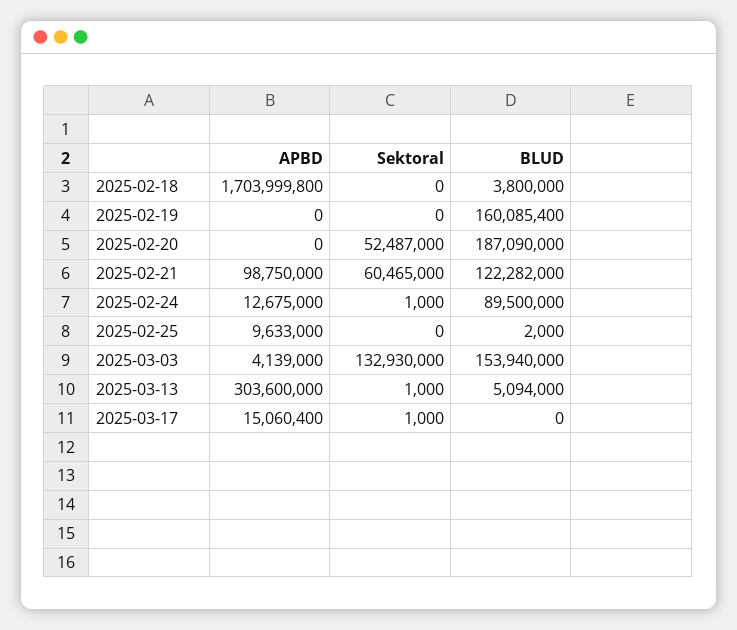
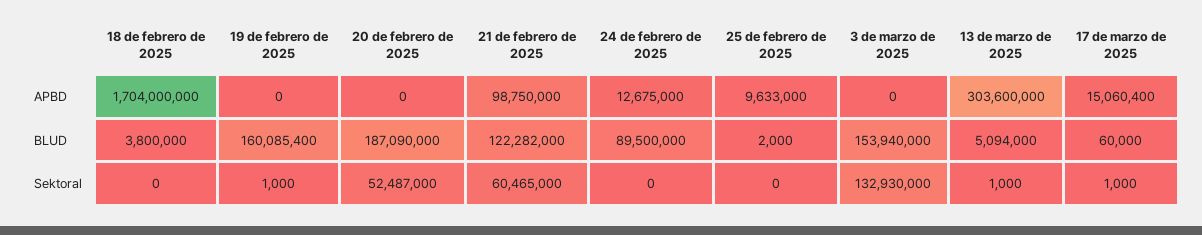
APBD, 2025-02-18: 1703999800 -> 1704000000
Sektoral, 2025-02-19: 0 -> 1000
Sektoral, 2025-02-24: 1000 -> 0
APBD, 2025-03-03: 4139000 -> 0
BLUD, 2025-03-17: 0 -> 60000

